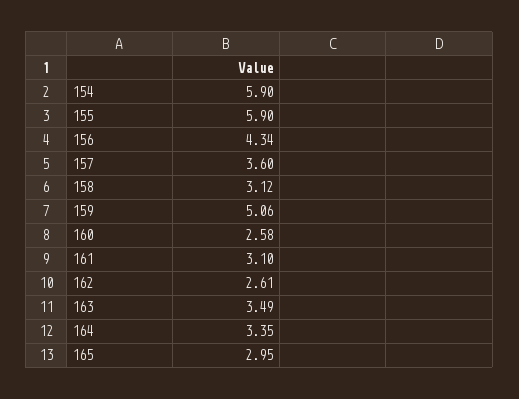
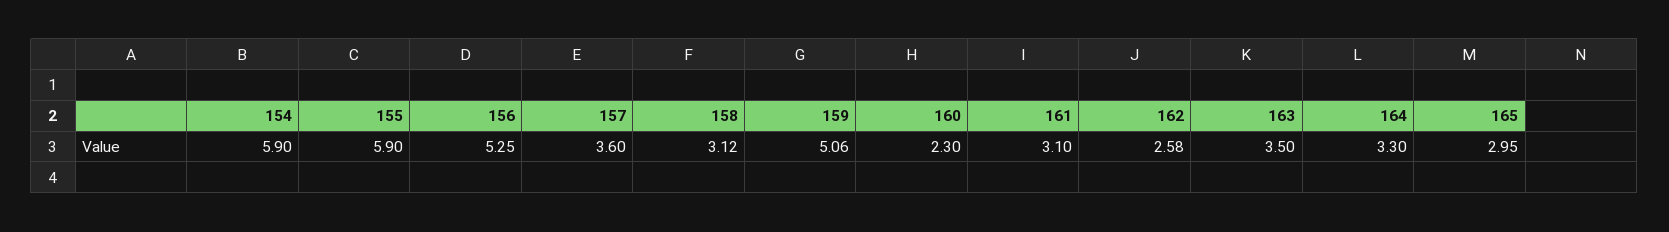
156: 4.34 -> 5.25
160: 2.58 -> 2.3
162: 2.61 -> 2.58
163: 3.49 -> 3.5
164: 3.35 -> 3.3

